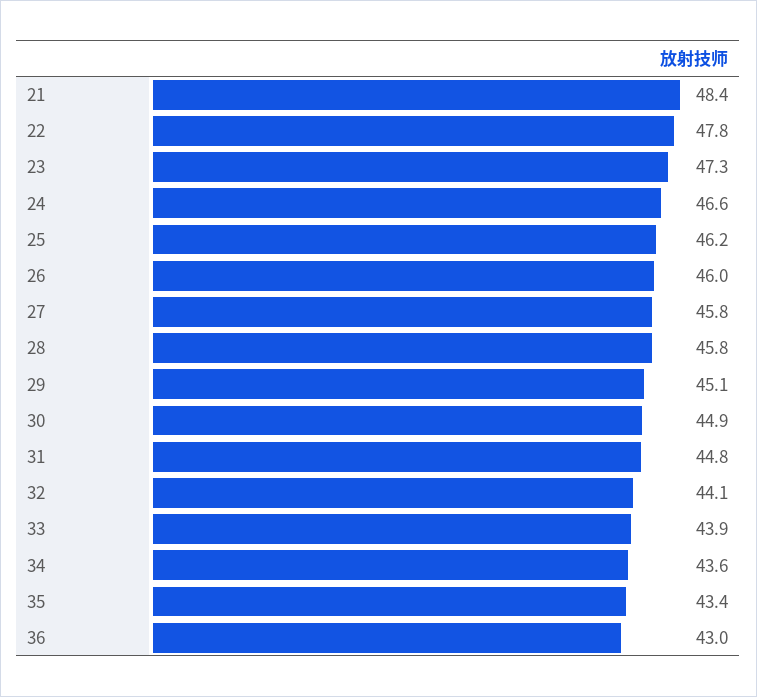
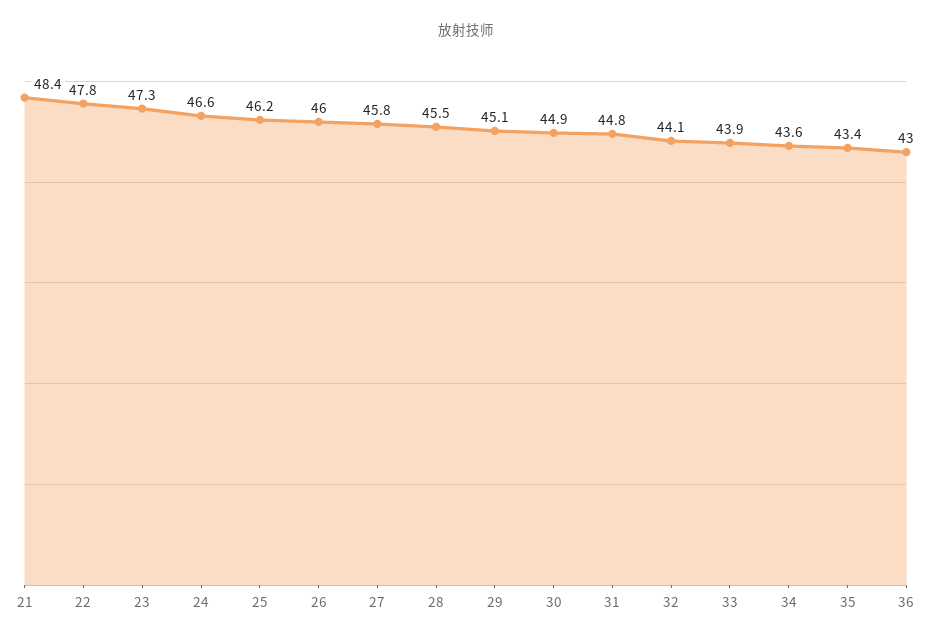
28: 45.8 -> 45.5

